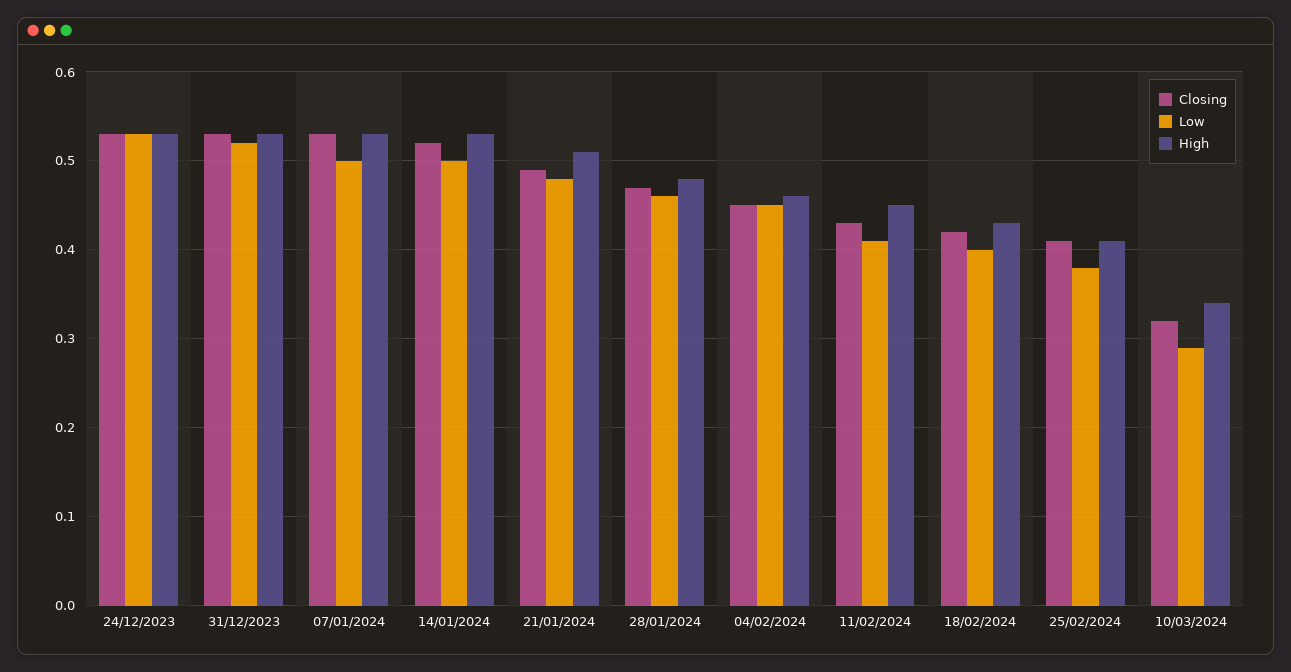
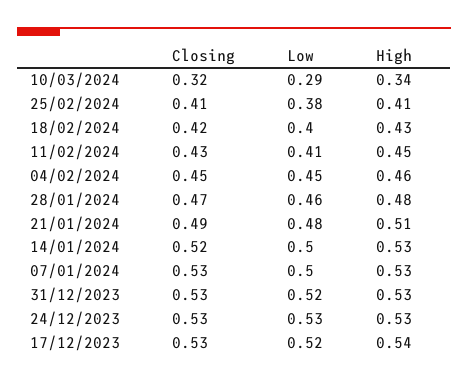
Closing, 17/12/2023: none -> 0.53
Low, 17/12/2023: none -> 0.52
High, 17/12/2023: none -> 0.54

